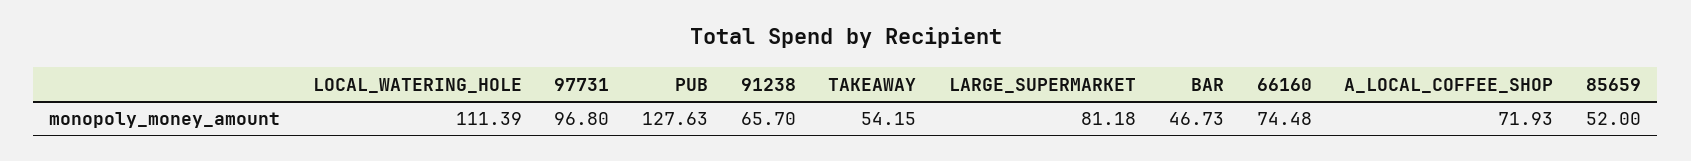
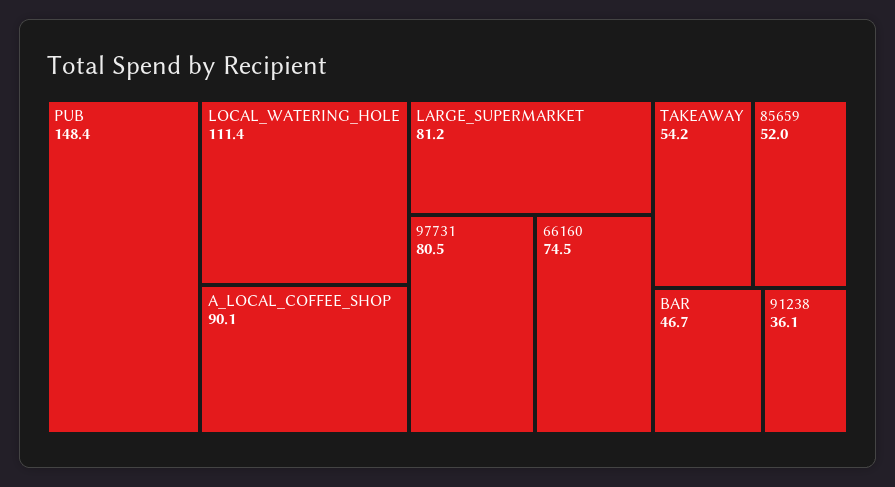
97731: 96.8 -> 80.5
PUB: 127.63 -> 148.4
91238: 65.7 -> 36.1
A_LOCAL_COFFEE_SHOP: 71.93 -> 90.1

